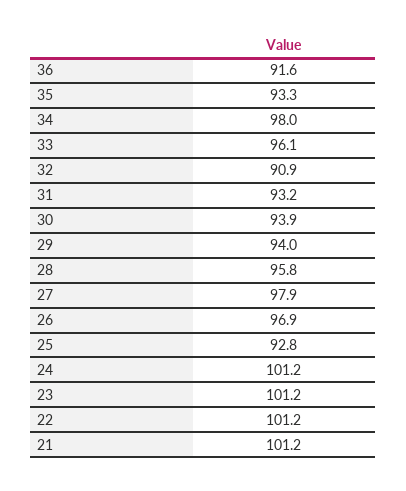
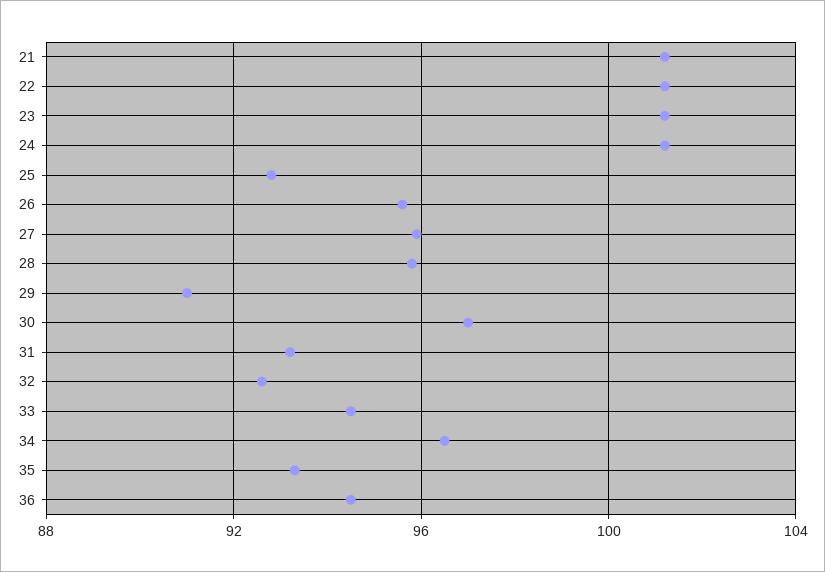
36: 91.6 -> 94.5
34: 98 -> 96.5
33: 96.1 -> 94.5
32: 90.9 -> 92.5
30: 93.9 -> 97
29: 94 -> 91
27: 97.9 -> 96
26: 96.9 -> 95.5

